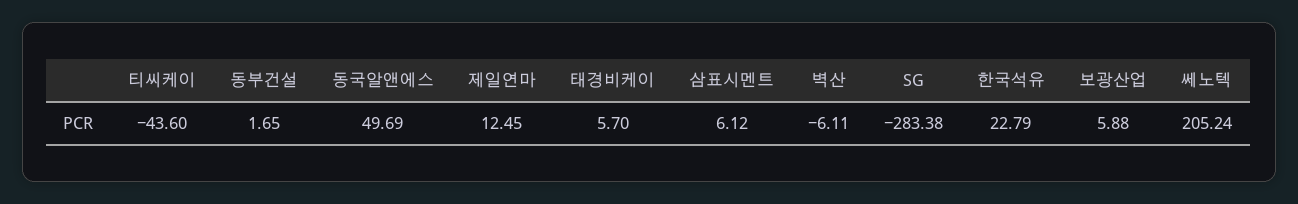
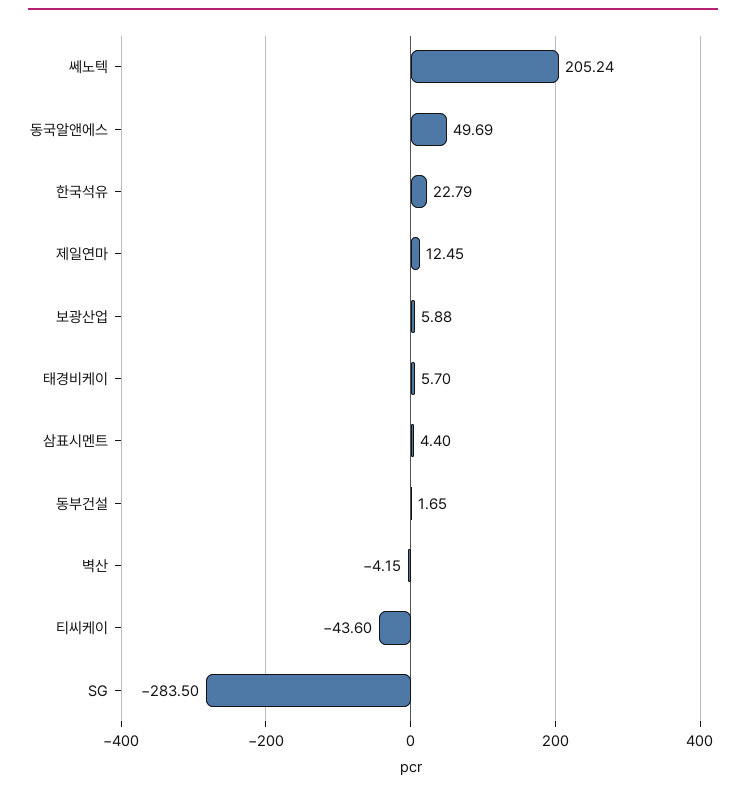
삼표시멘트: 6.12 -> 4.4
벽산: -6.11 -> -4.15
SG: -283.38 -> -283.5

